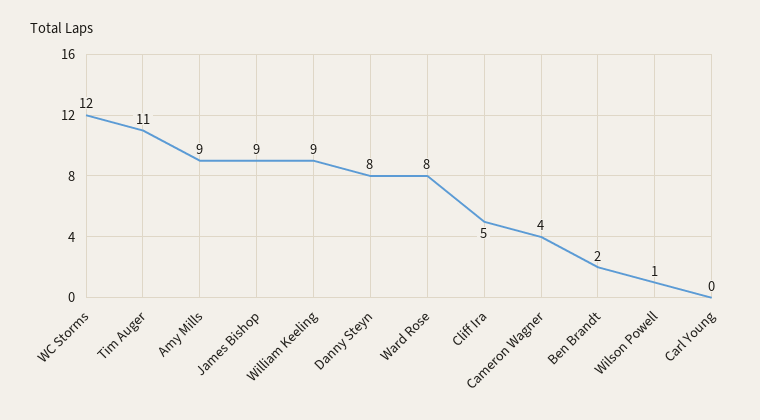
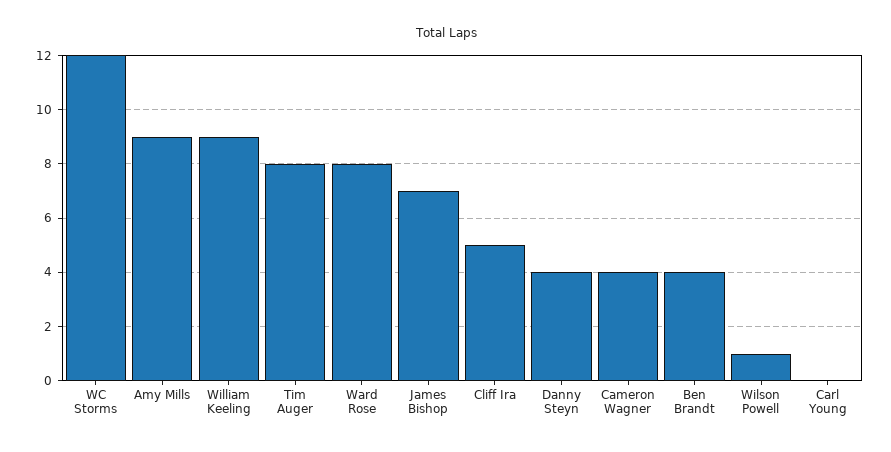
Tim Auger: 11 -> 8
James Bishop: 9 -> 7
Danny Steyn: 8 -> 4
Ben Brandt: 2 -> 4

